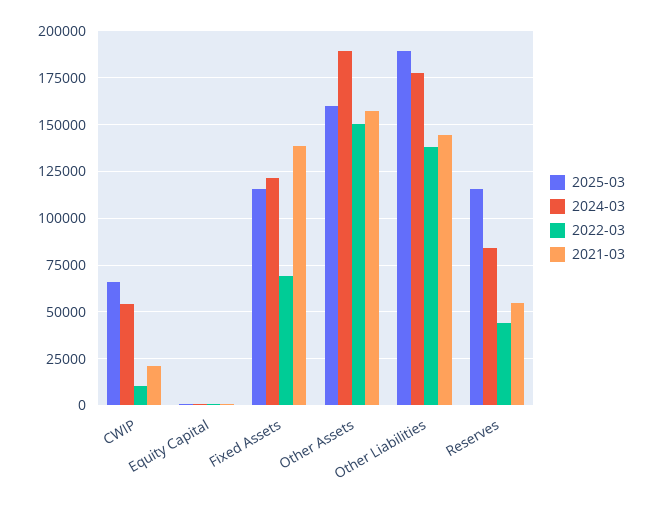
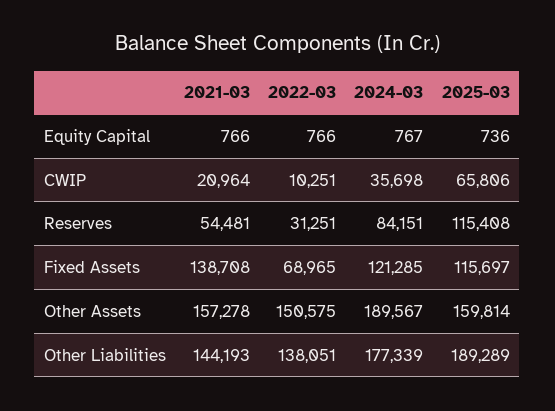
2024-03, CWIP: 55000 -> 35698
2022-03, Reserves: 45000 -> 31251

